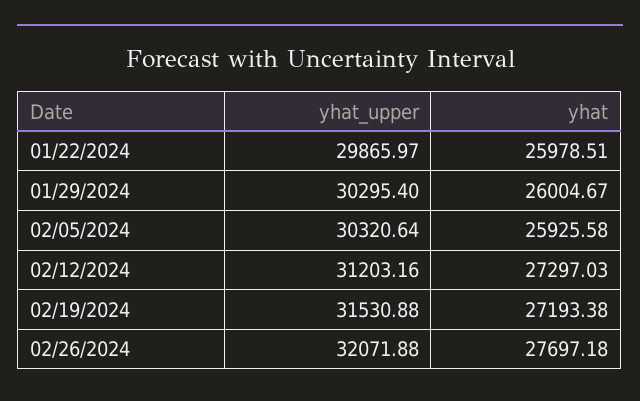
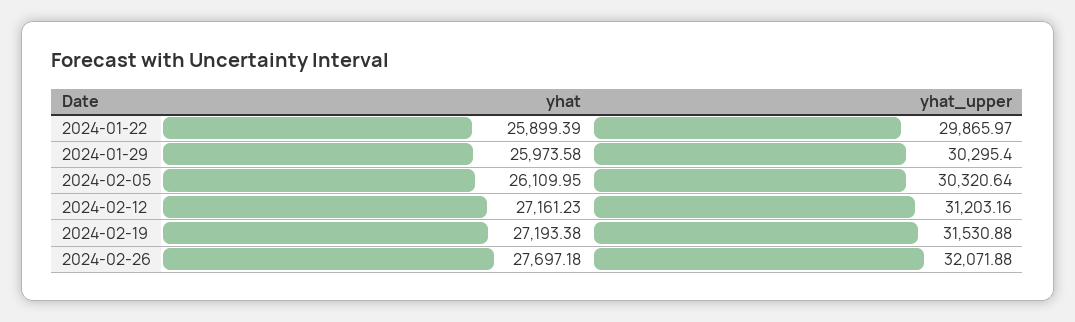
yhat, 01/22/2024: 25978.51 -> 25899.39
yhat, 01/29/2024: 26004.67 -> 25973.58
yhat, 02/05/2024: 25925.58 -> 26109.95
yhat, 02/12/2024: 27297.03 -> 27161.23

